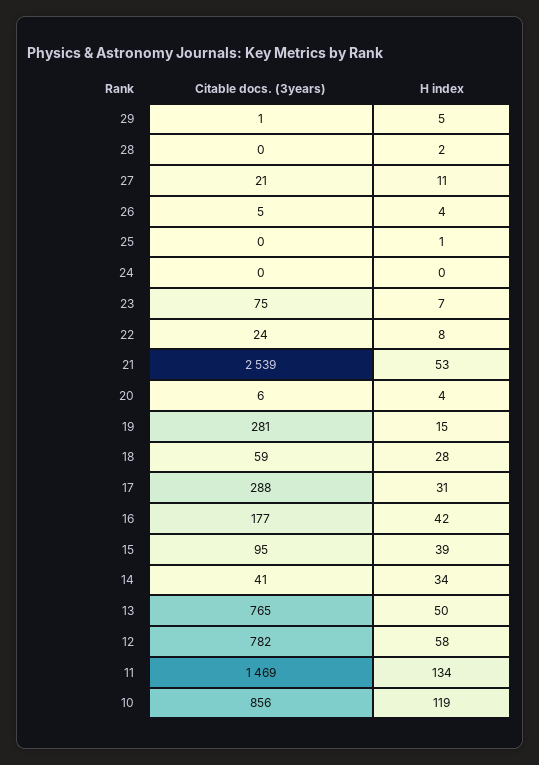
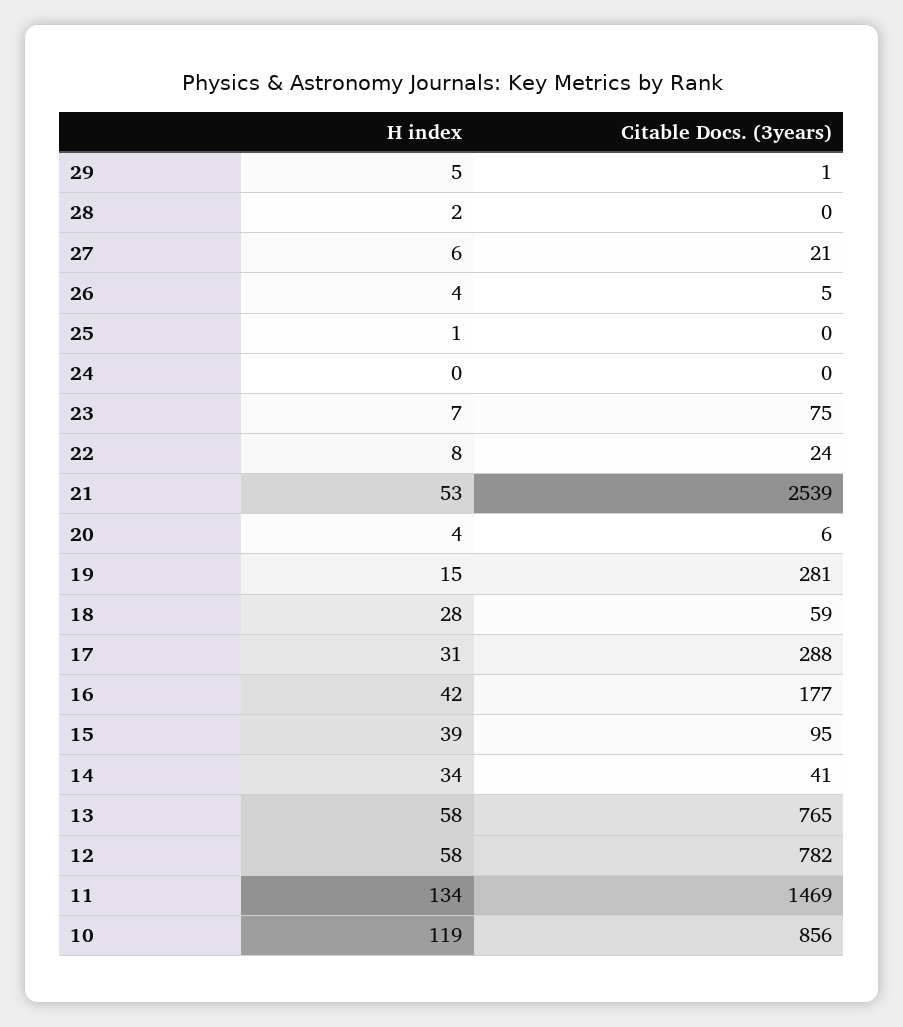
H index, 27: 11 -> 6
H index, 13: 50 -> 58

